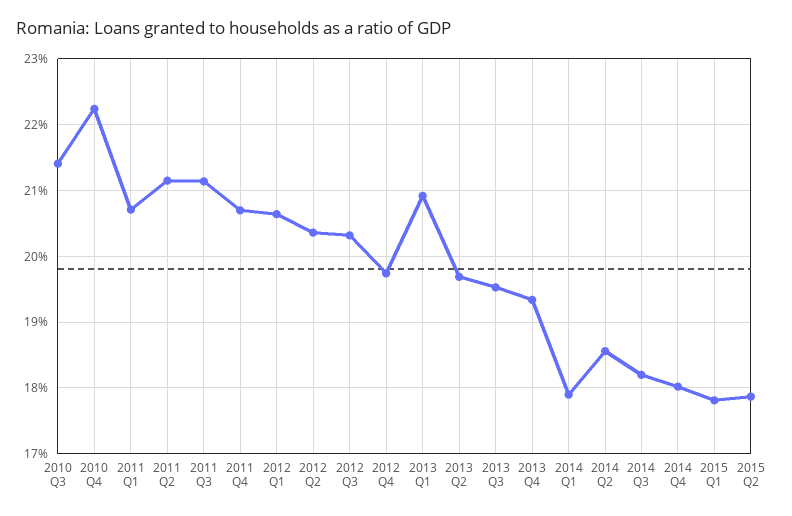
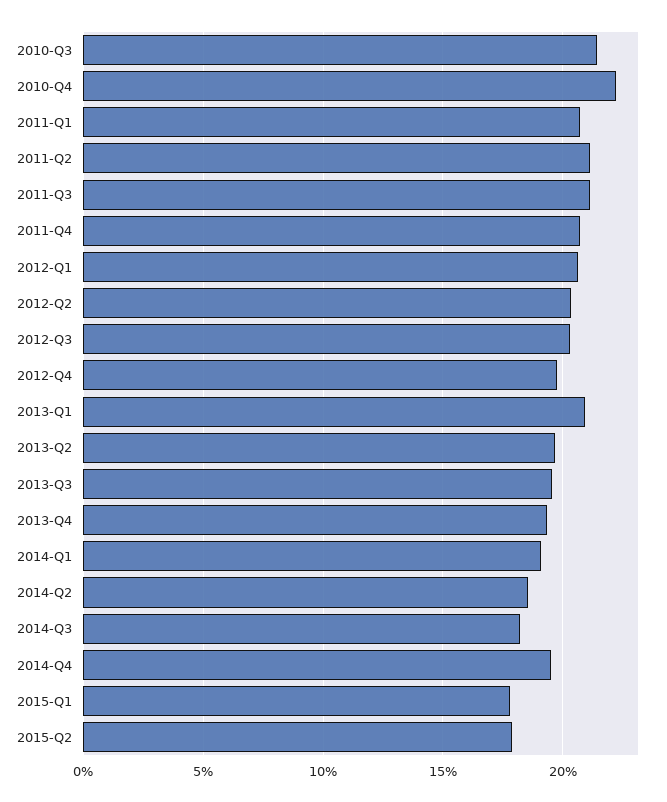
2014 Q1: 17.9 -> 19
2014 Q4: 18 -> 19.5

